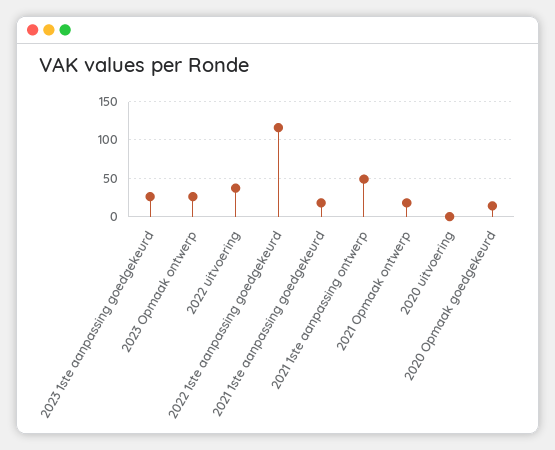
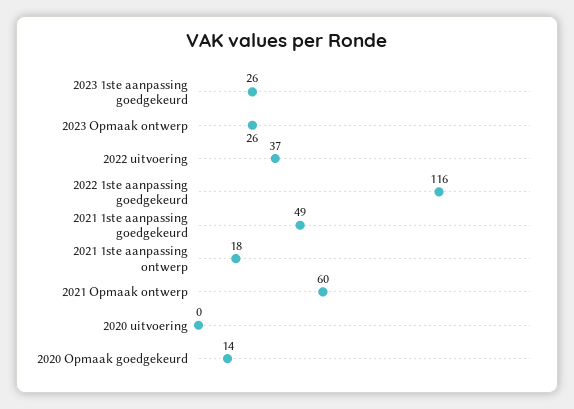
2021 1ste aanpassing goedgekeurd: 20 -> 49
2021 1ste aanpassing ontwerp: 50 -> 18
2021 Opmaak ontwerp: 20 -> 60

